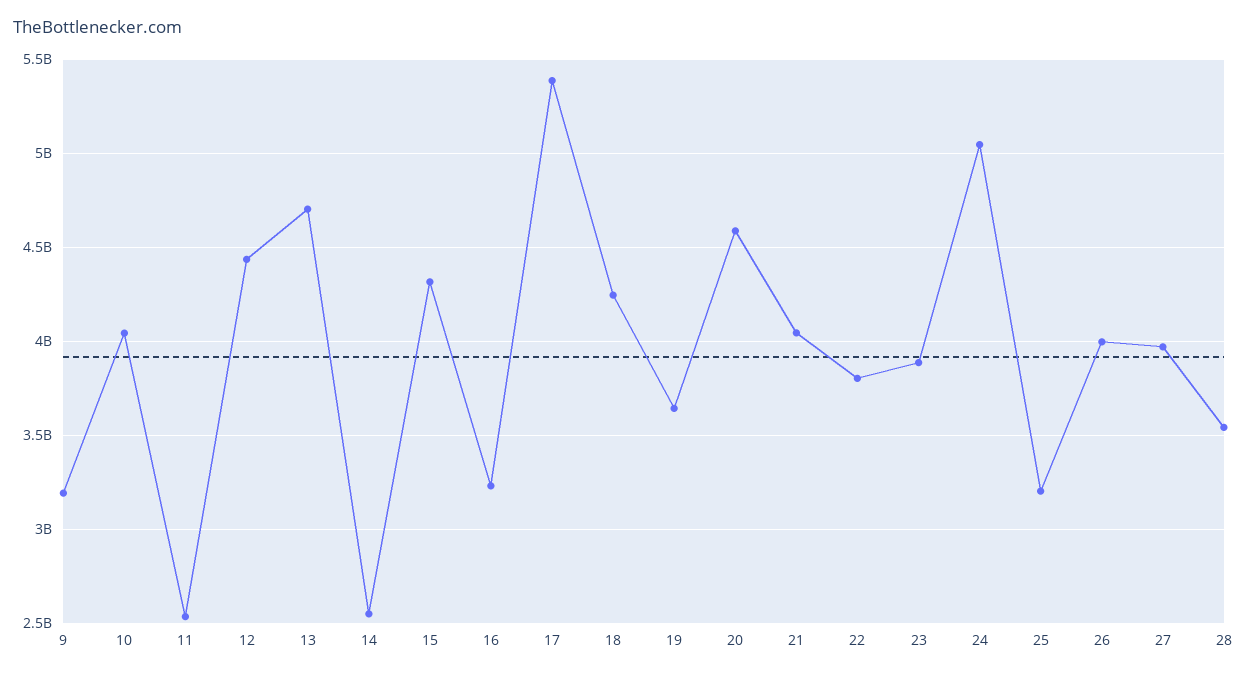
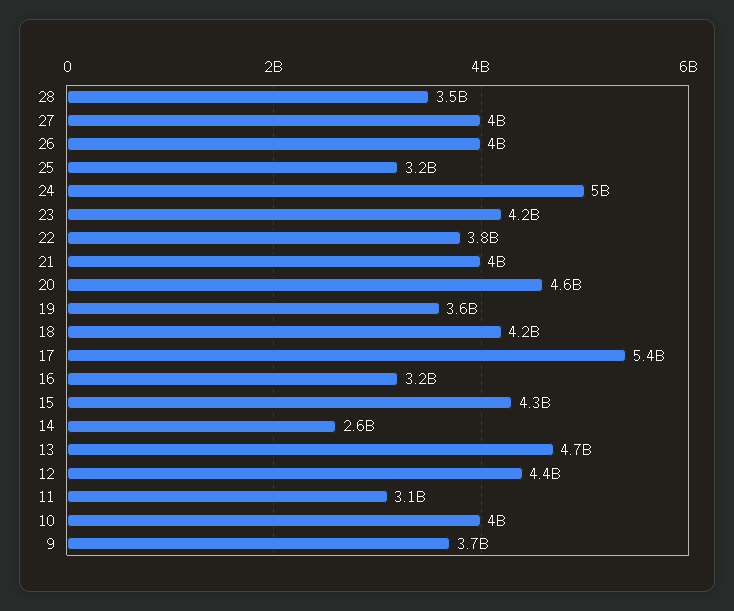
9: 3200000000 -> 3700000000
11: 2550000000 -> 3100000000
23: 3900000000 -> 4200000000

